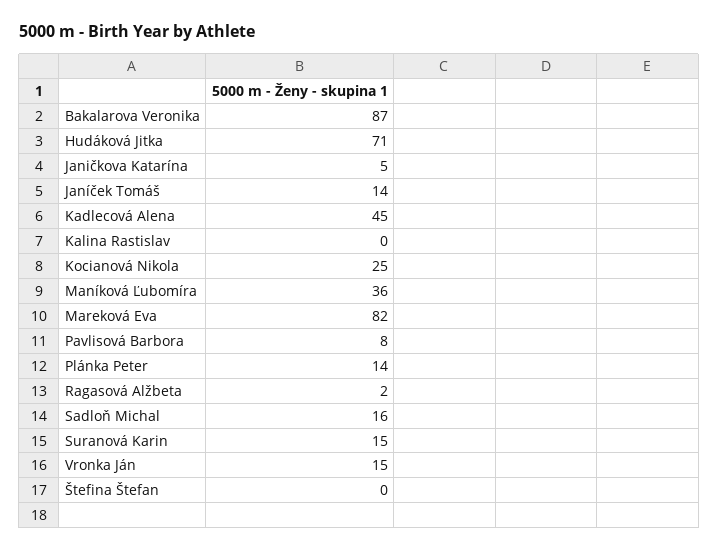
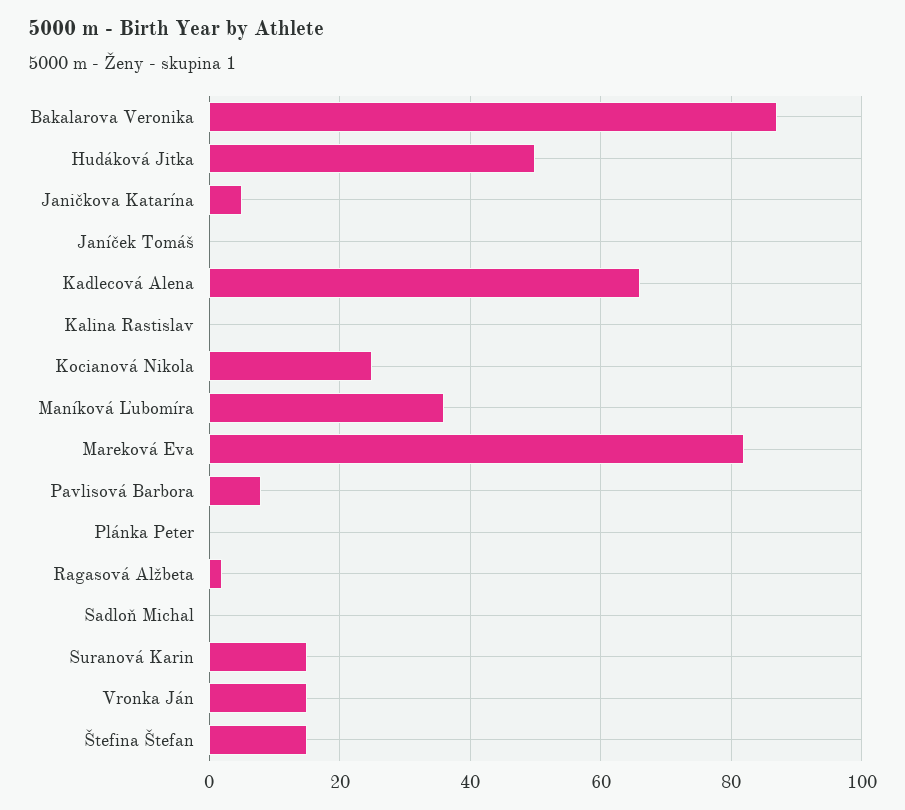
Hudáková Jitka: 71 -> 50
Janíček Tomáš: 14 -> 0
Kadlecová Alena: 45 -> 65
Plánka Peter: 14 -> 0
Sadloň Michal: 16 -> 0
Štefina Štefan: 0 -> 15

